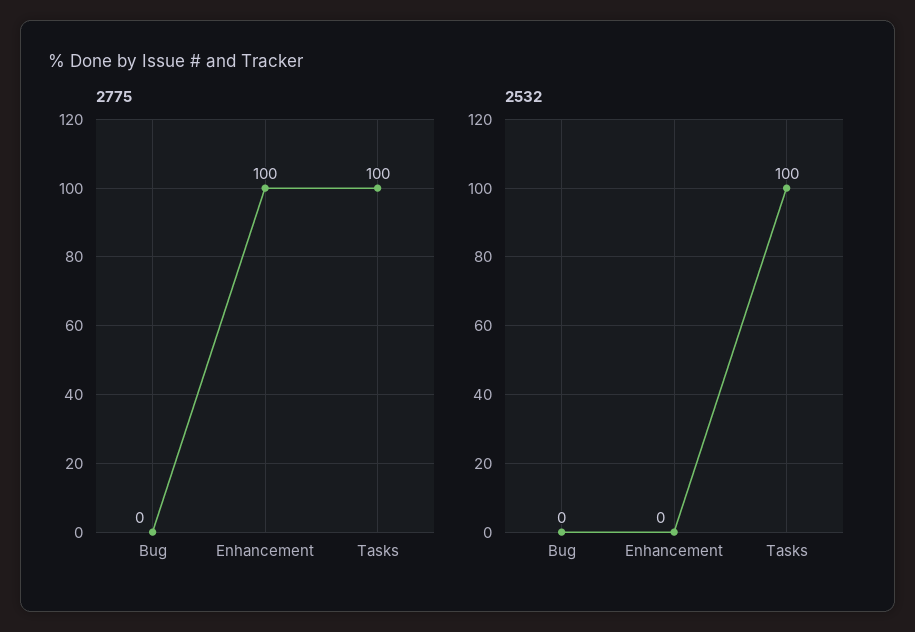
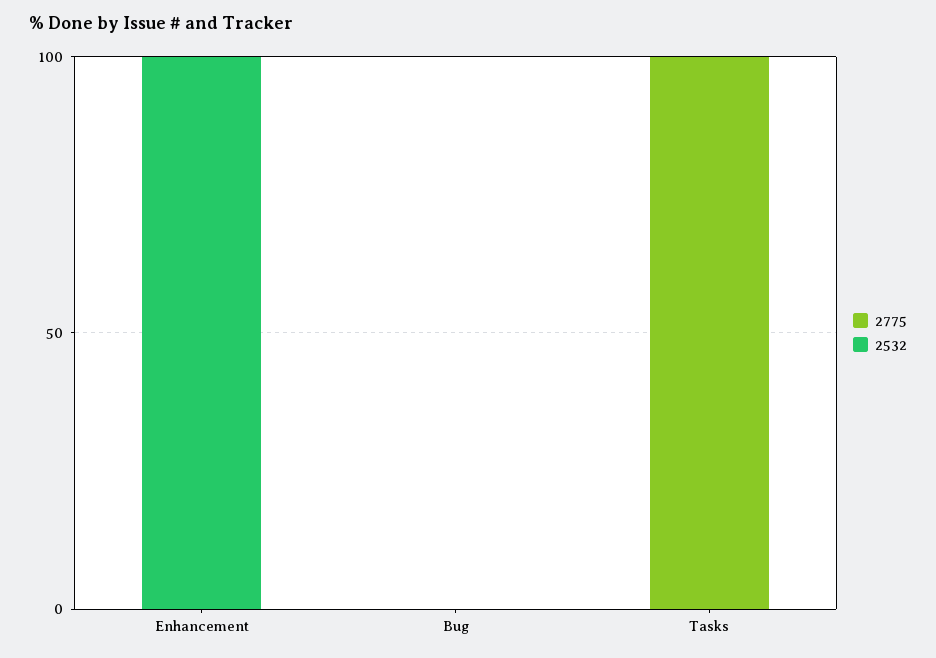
2775, Enhancement: 100 -> 0
2532, Enhancement: 0 -> 100
2532, Tasks: 100 -> 0

